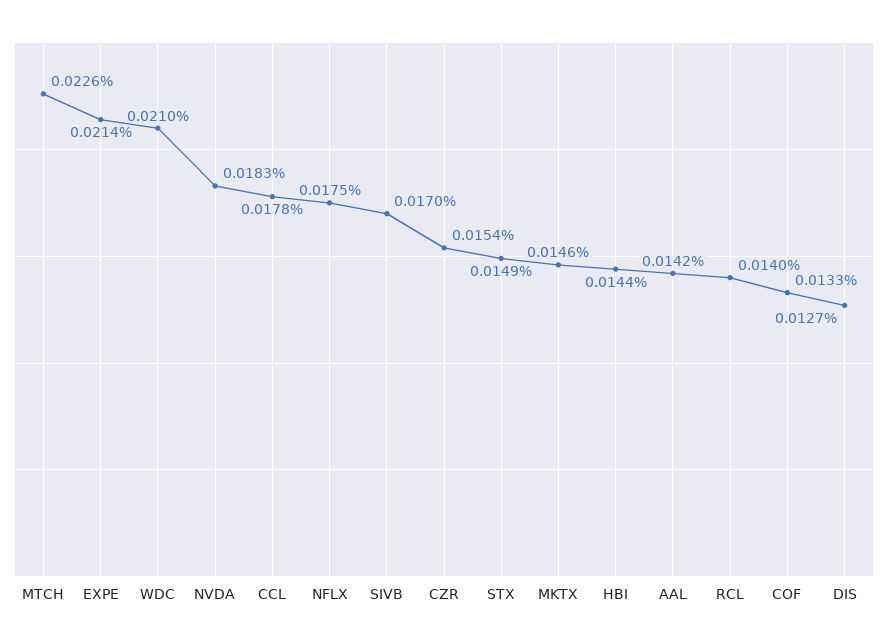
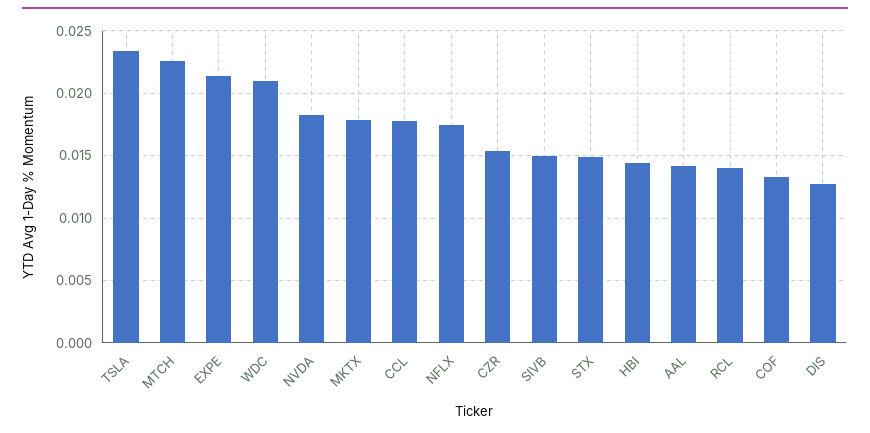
SIVB: 0.017 -> 0.015
MKTX: 0.0146 -> 0.018
TSLA: none -> 0.0235

